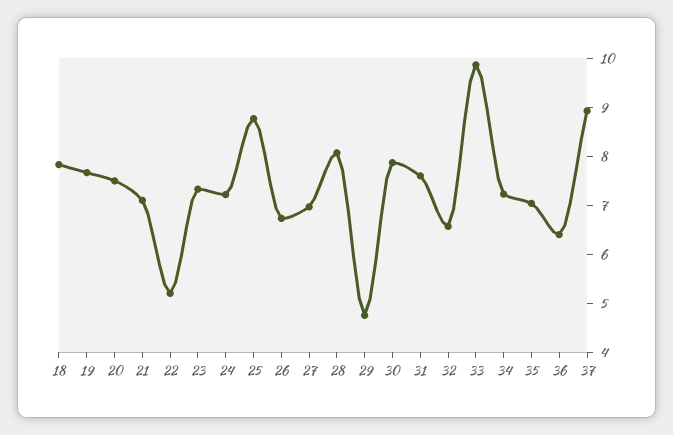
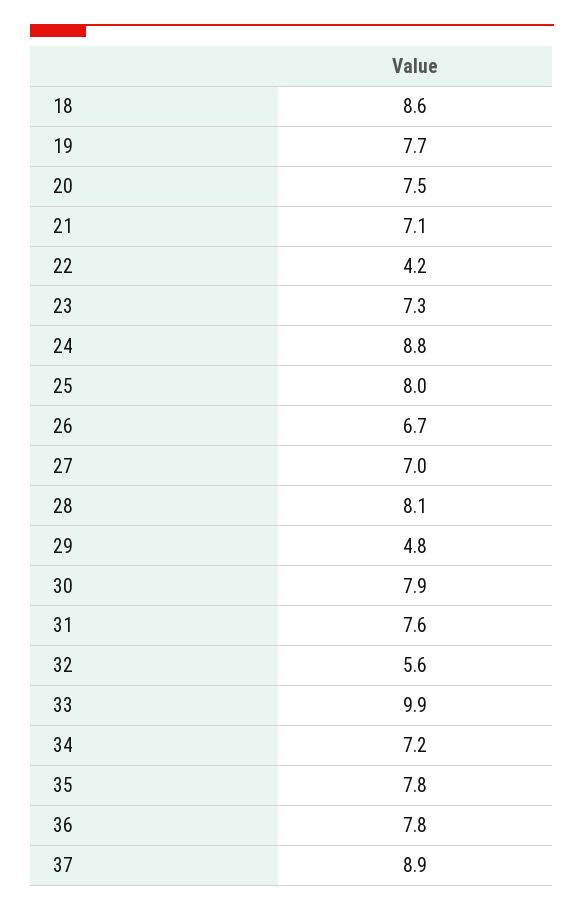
18: 7.8 -> 8.6
22: 5.2 -> 4.2
24: 7.2 -> 8.8
25: 8.8 -> 8
32: 6.6 -> 5.6
35: 7 -> 7.8
36: 6.4 -> 7.8

